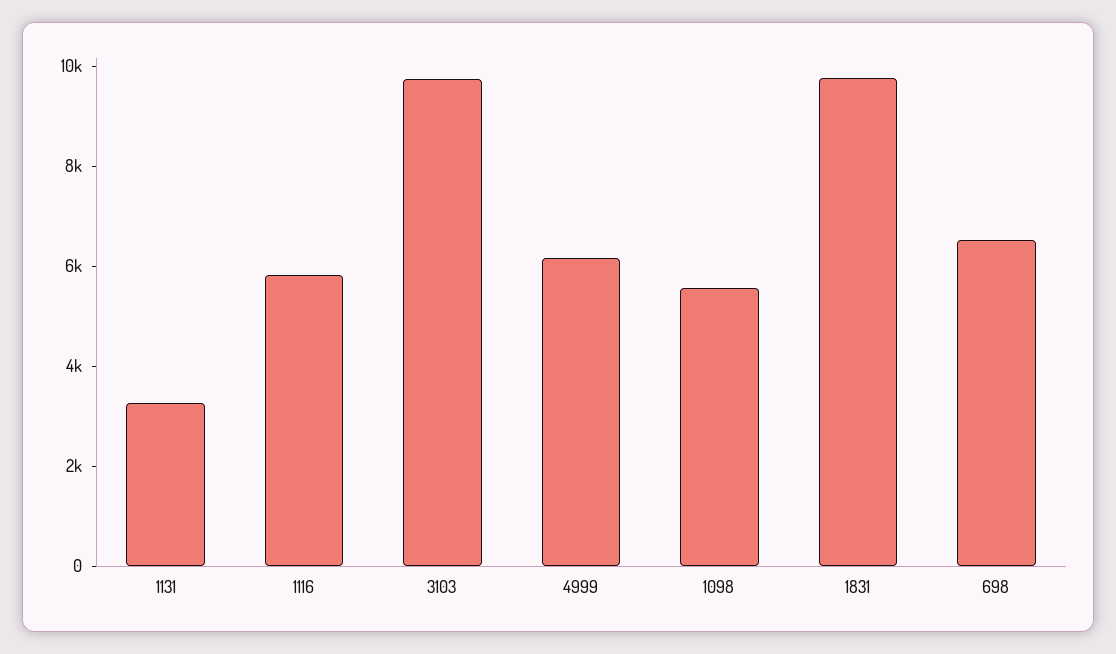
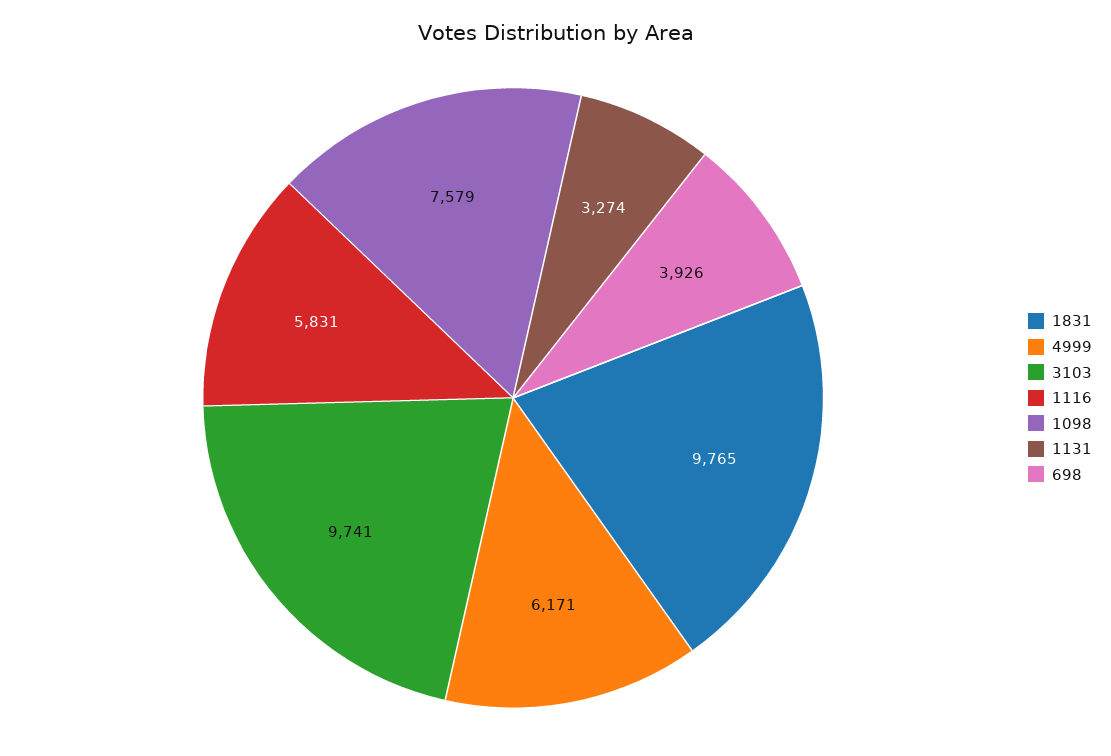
1098: 5500 -> 7579
698: 6500 -> 3926

